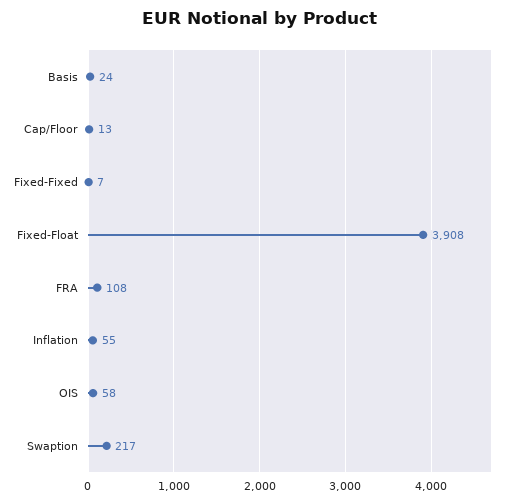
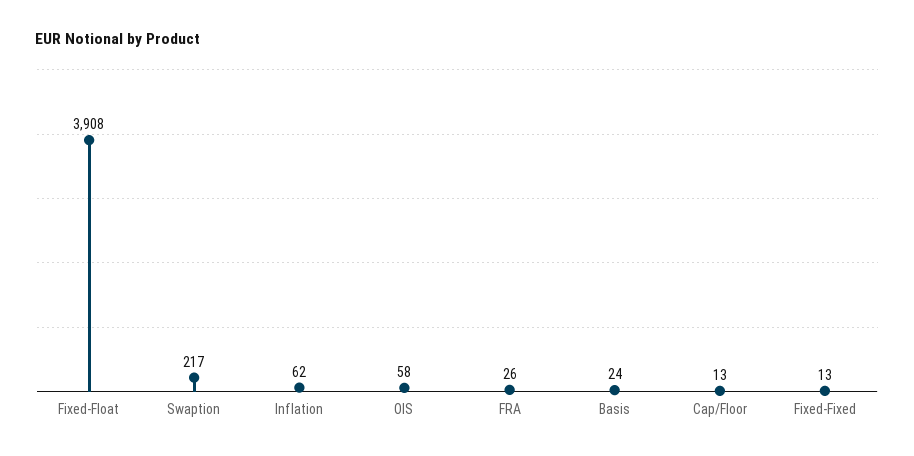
Fixed-Fixed: 7 -> 13
FRA: 108 -> 26
Inflation: 55 -> 62

